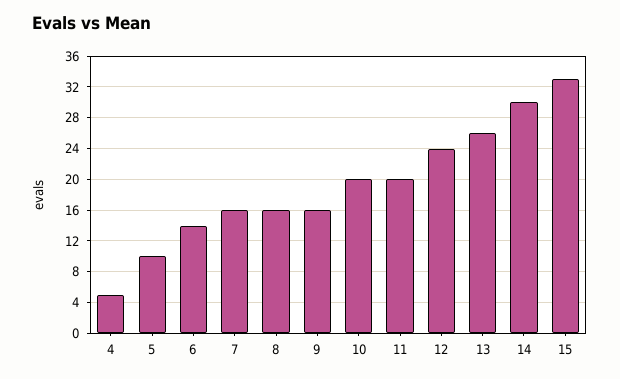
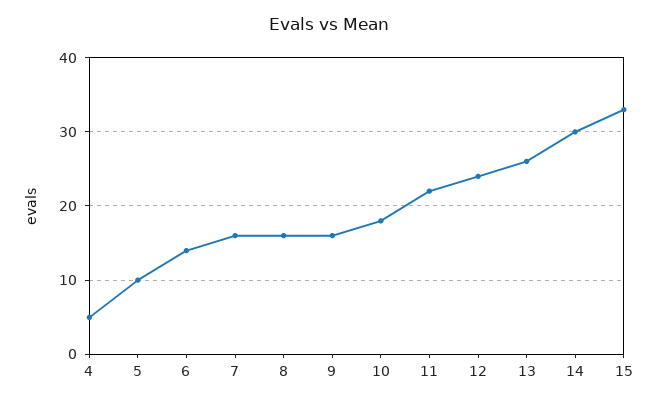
10: 20 -> 18
11: 20 -> 22

